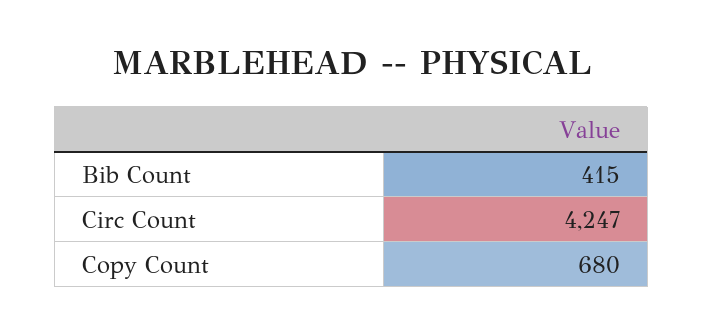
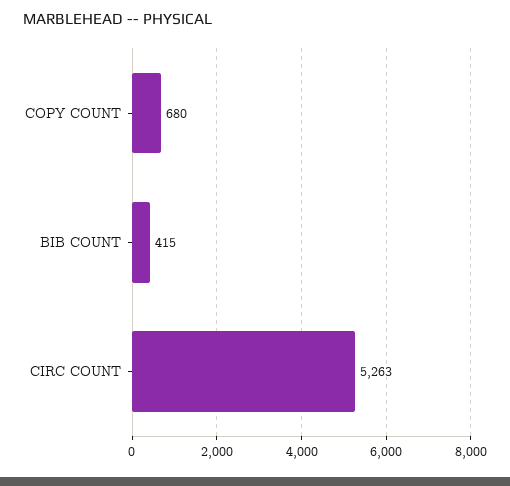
Circ Count: 4247 -> 5263

